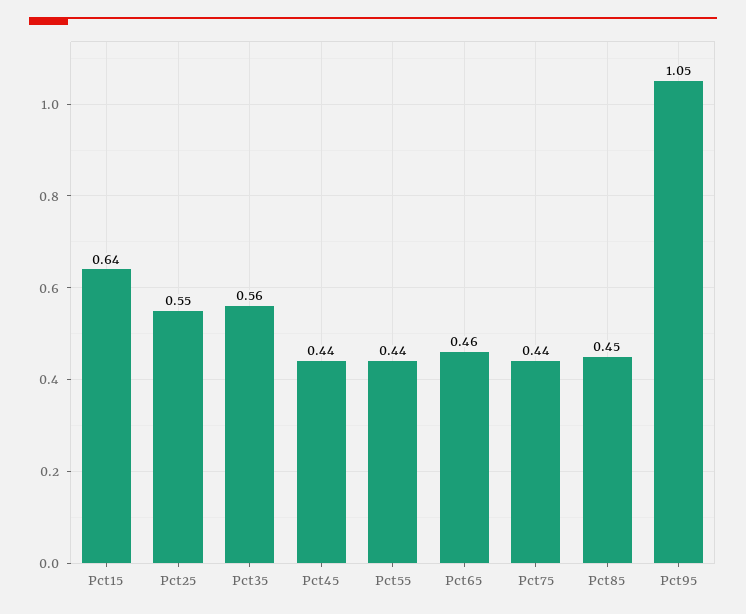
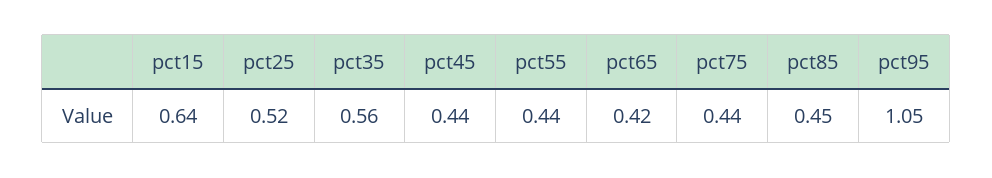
Pct25: 0.55 -> 0.52
Pct65: 0.46 -> 0.42

